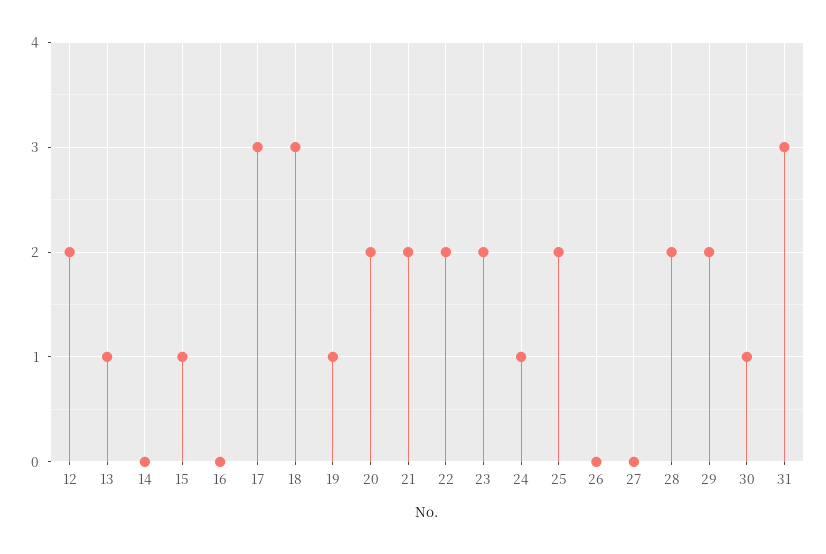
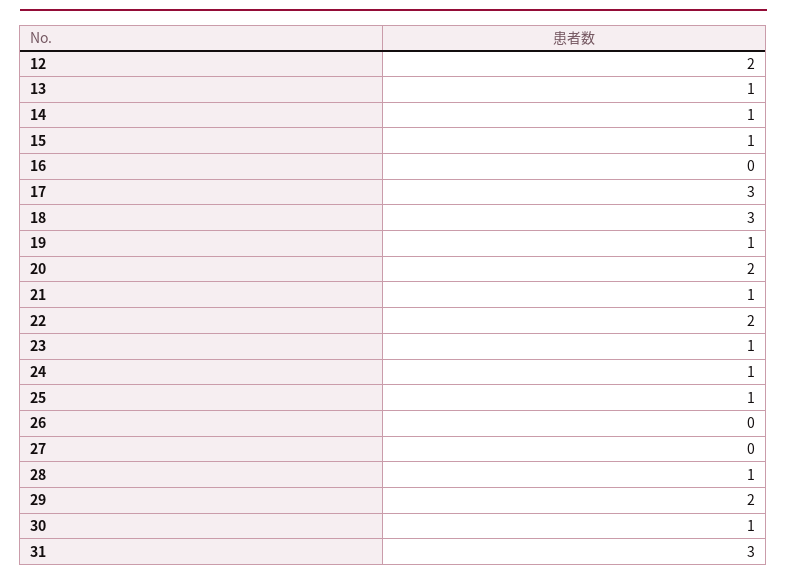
14: 0 -> 1
21: 2 -> 1
23: 2 -> 1
25: 2 -> 1
28: 2 -> 1

